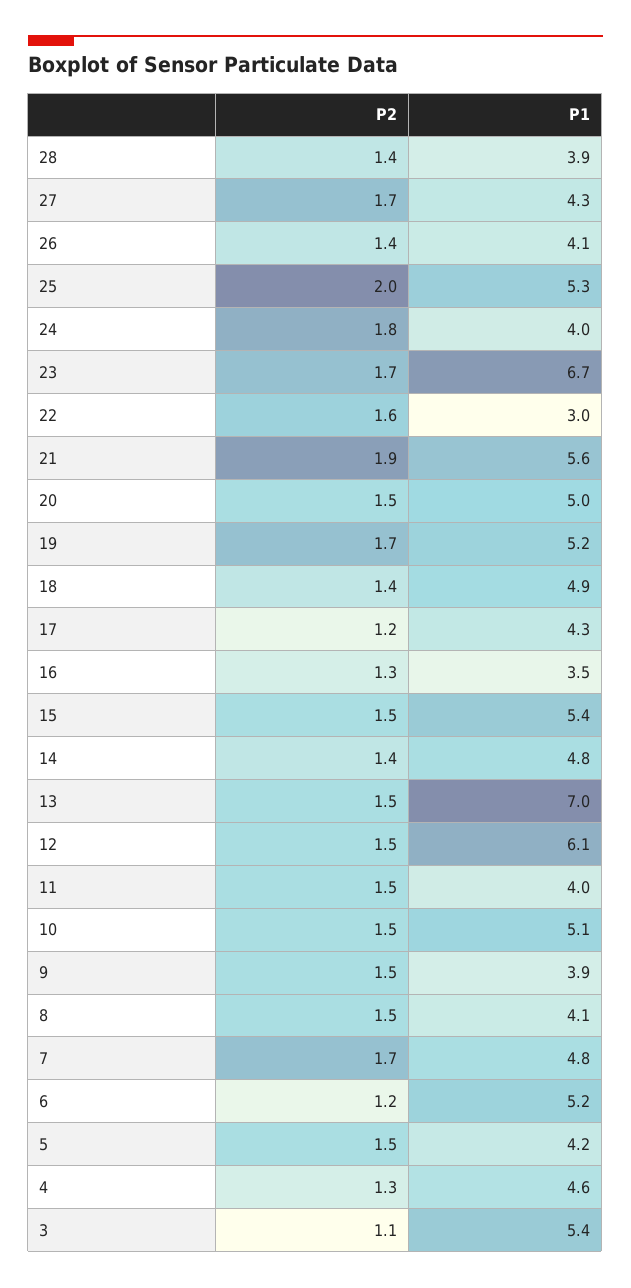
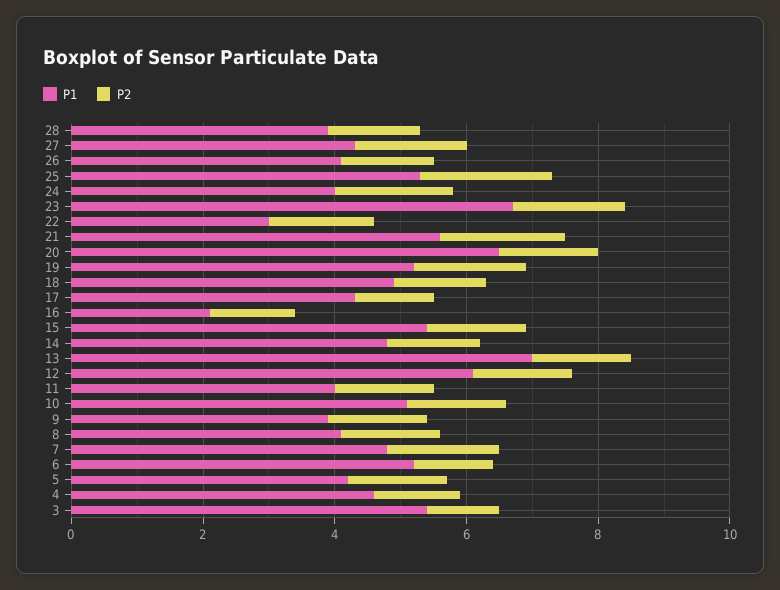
P1, 20: 5 -> 6.5
P1, 16: 3.5 -> 2

